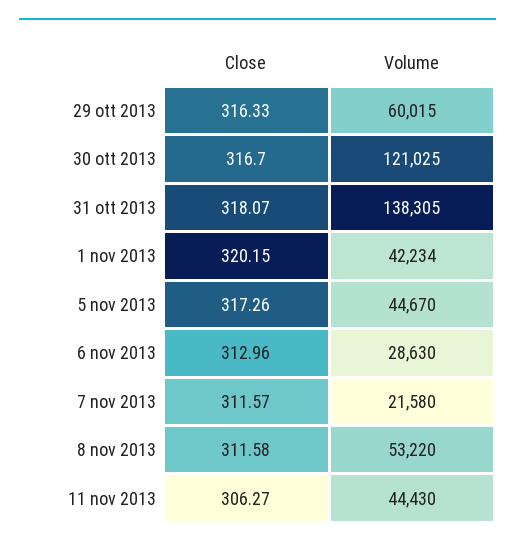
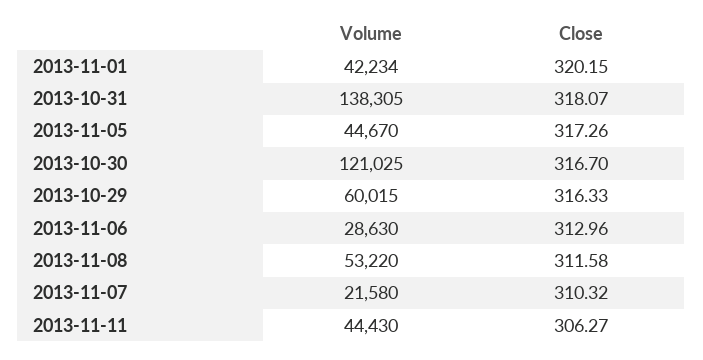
Close, 7 nov 2013: 311.57 -> 310.32

